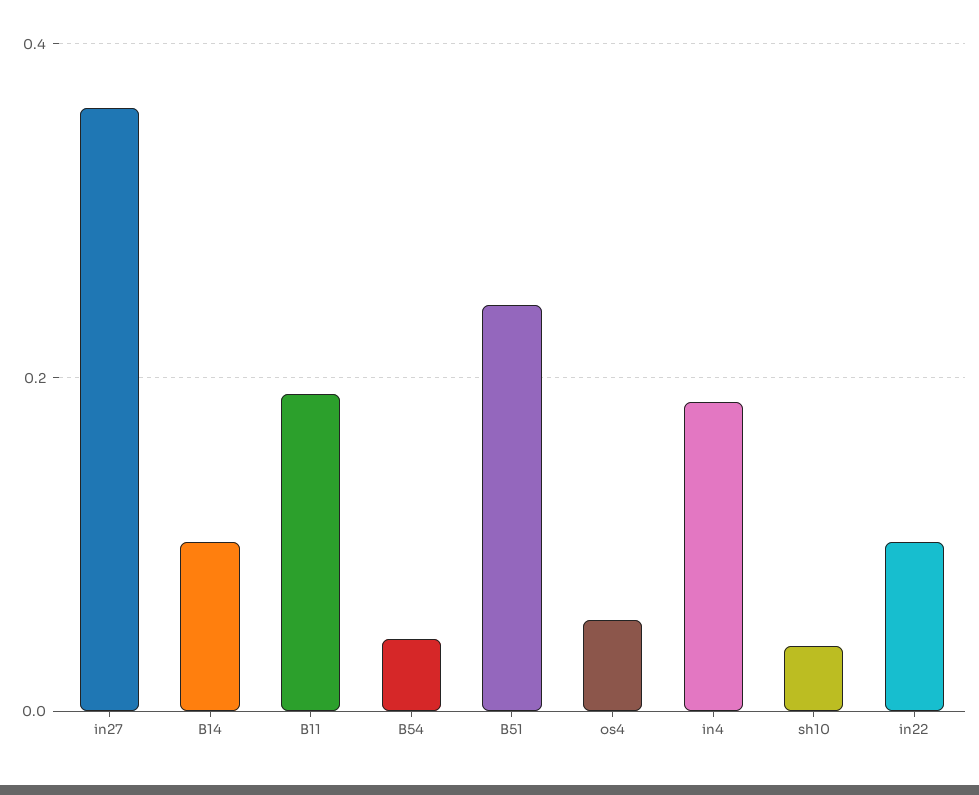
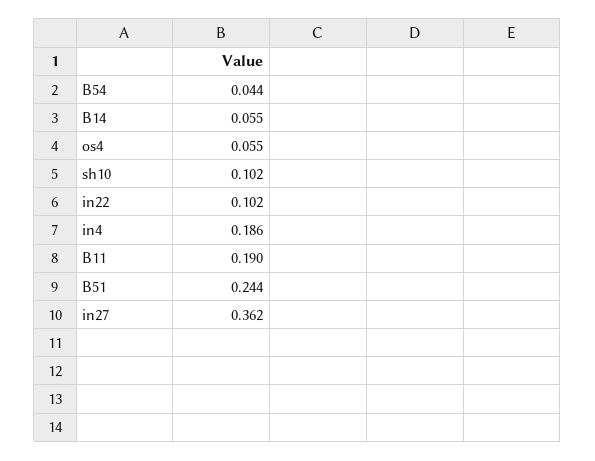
B14: 0.1 -> 0.055
sh10: 0.04 -> 0.102

